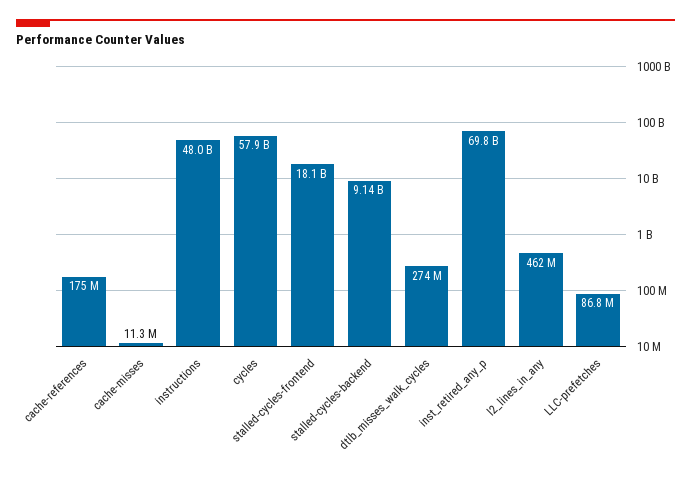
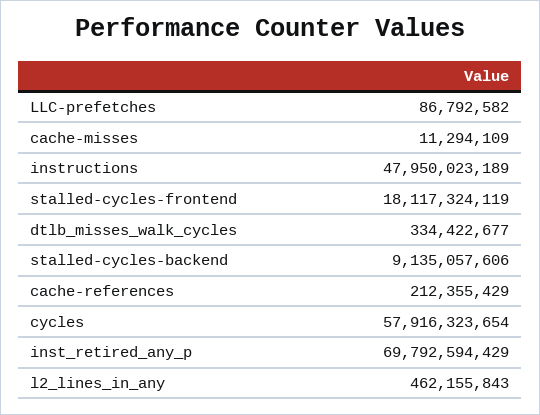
cache-references: 175000000 -> 212355429
dtlb_misses_walk_cycles: 274000000 -> 334422677

